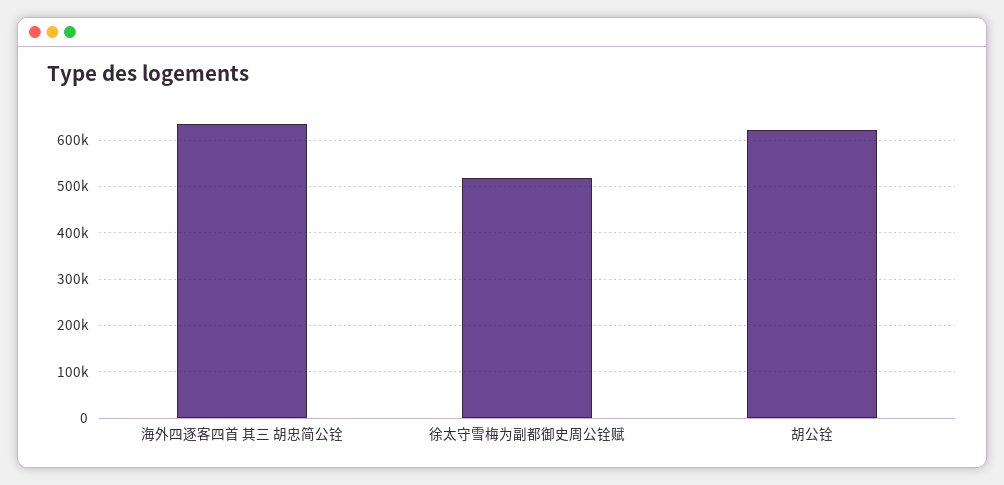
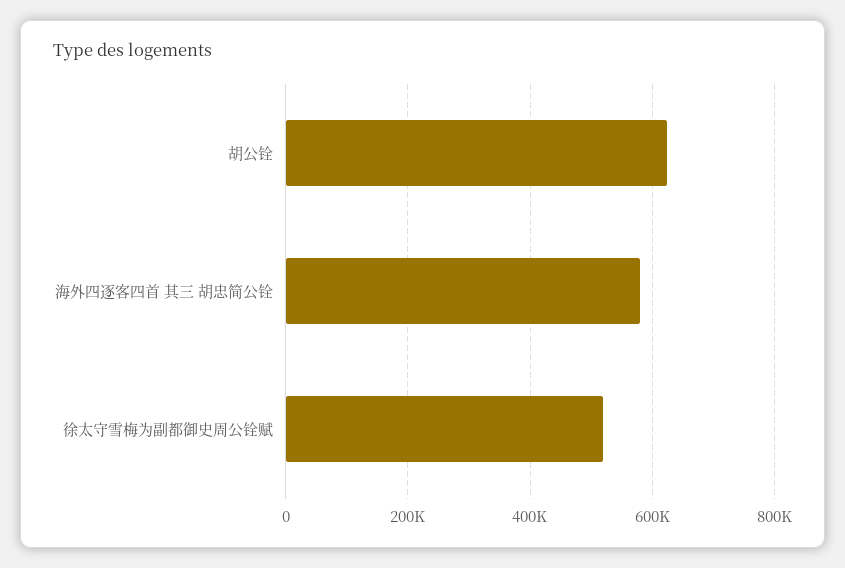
海外四逐客四首 其三 胡忠简公铨: 640000 -> 580000

